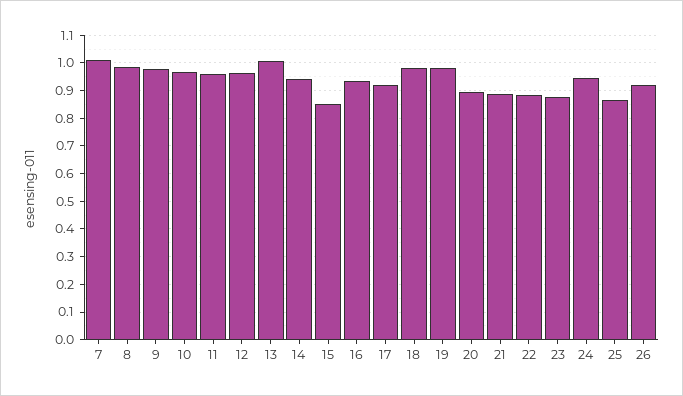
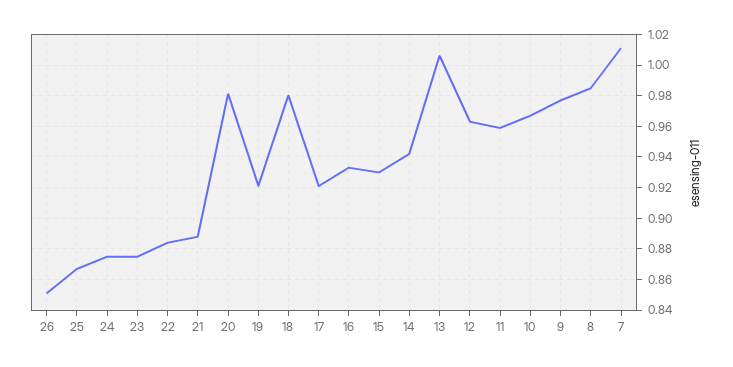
15: 0.85 -> 0.93
19: 0.975 -> 0.92
20: 0.9 -> 0.98
24: 0.95 -> 0.875
26: 0.925 -> 0.85

